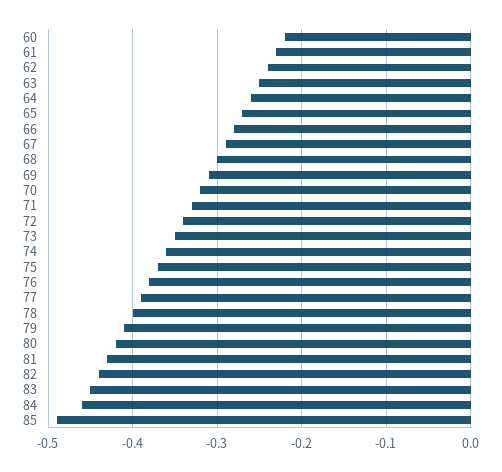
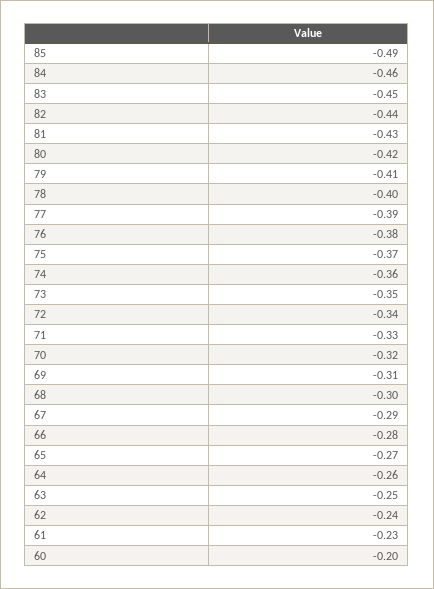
60: -0.22 -> -0.2

